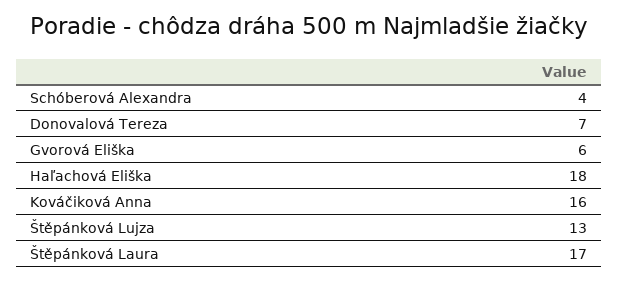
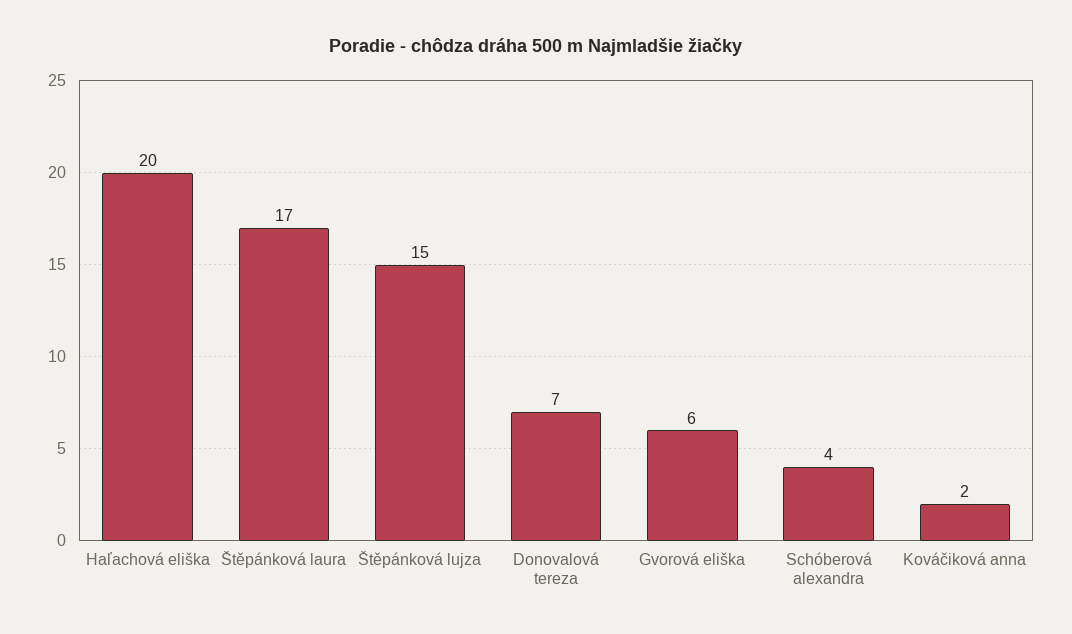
Haľachová Eliška: 18 -> 20
Kováčiková Anna: 16 -> 2
Štěpánková Lujza: 13 -> 15

